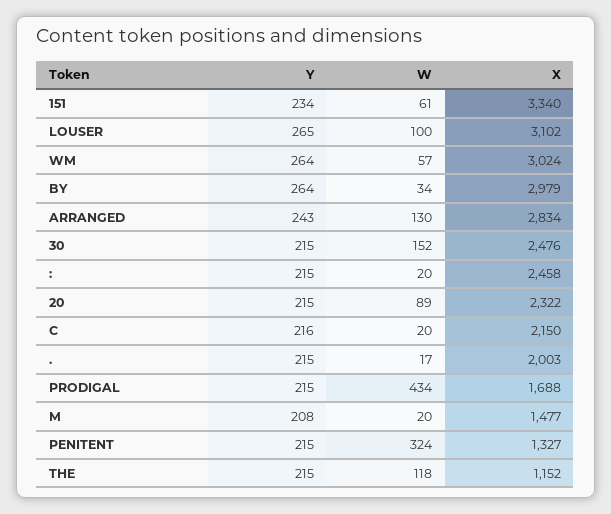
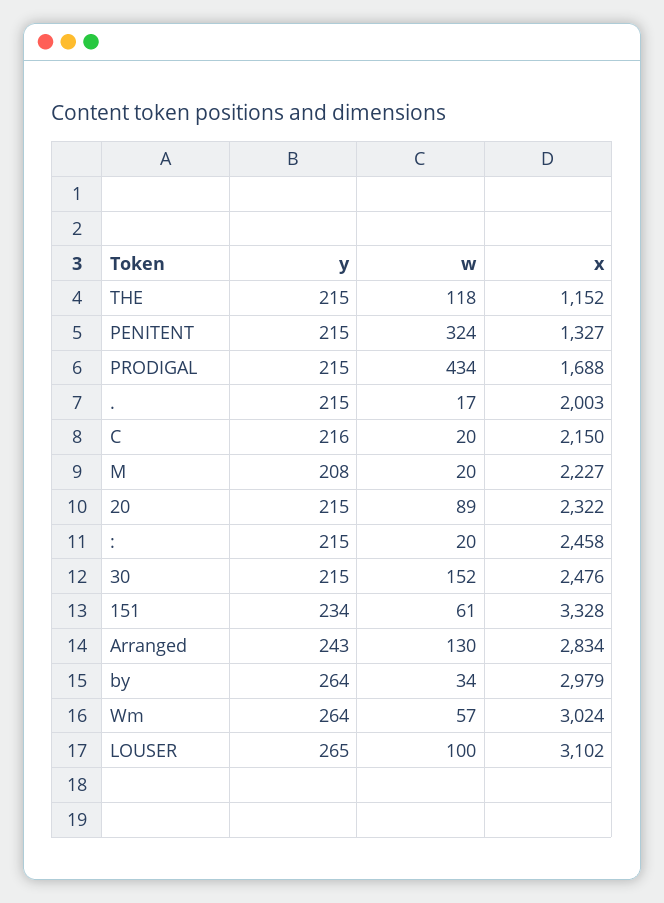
X, 151: 3340 -> 3328
X, M: 1477 -> 2227

